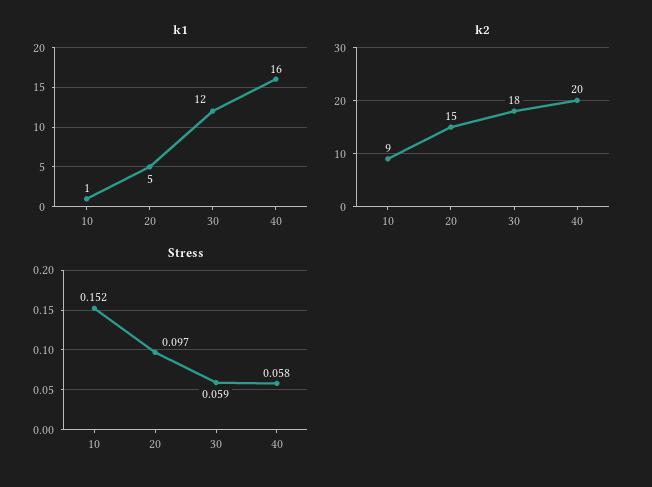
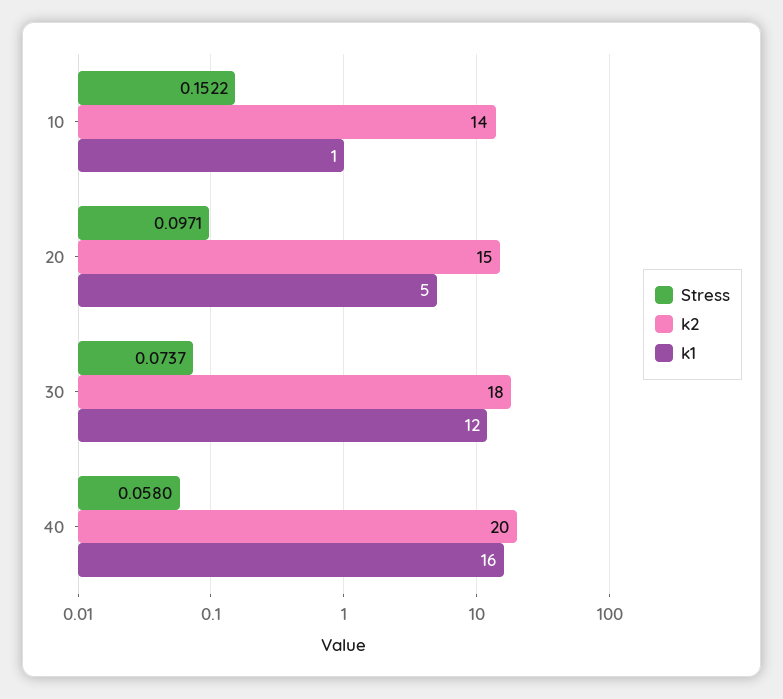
k2, 10: 9 -> 14
Stress, 30: 0.059 -> 0.0737

